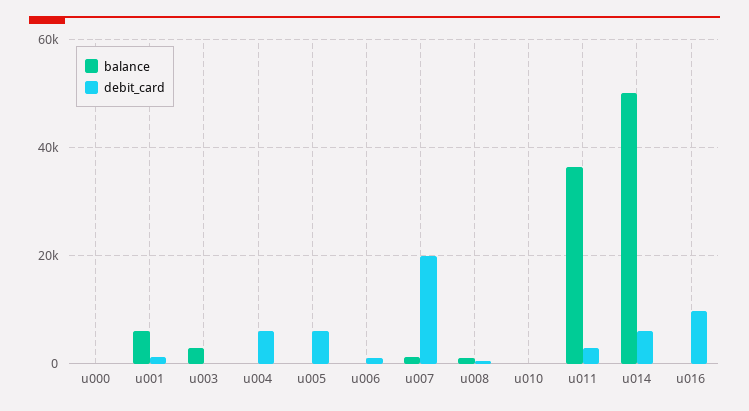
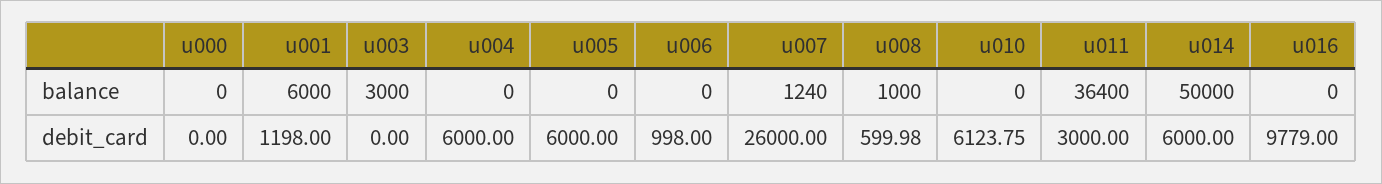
debit_card, u007: 20000 -> 26000
debit_card, u010: 0 -> 6123.75

